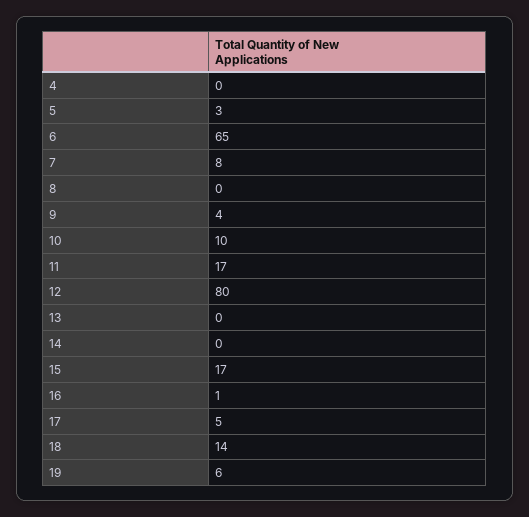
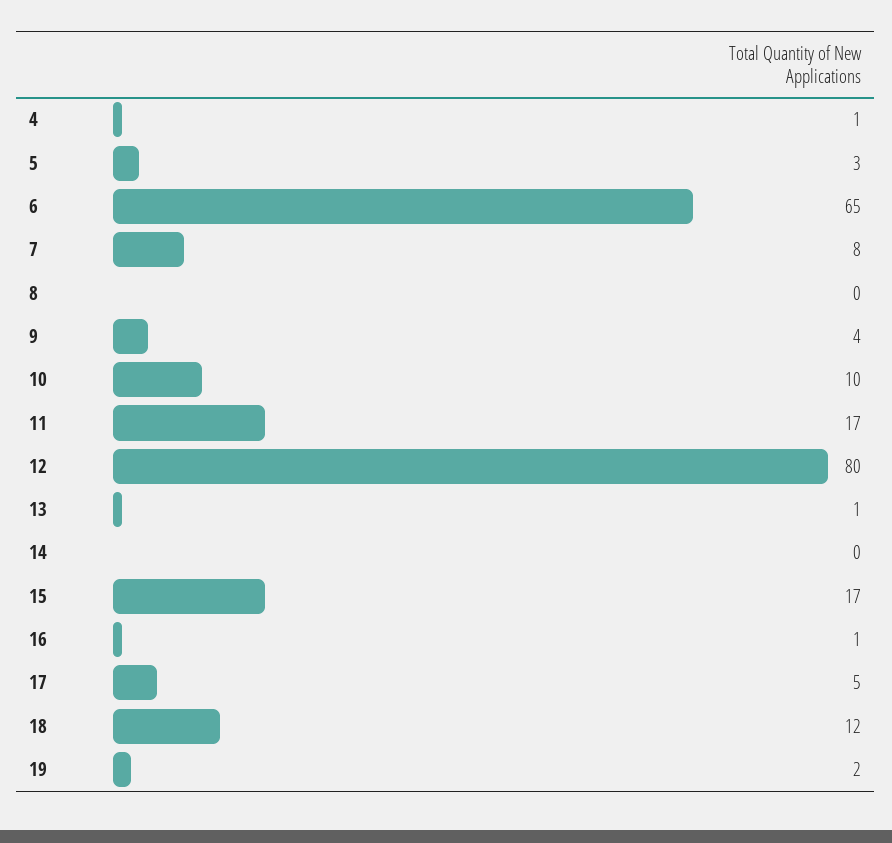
4: 0 -> 1
13: 0 -> 1
18: 14 -> 12
19: 6 -> 2

